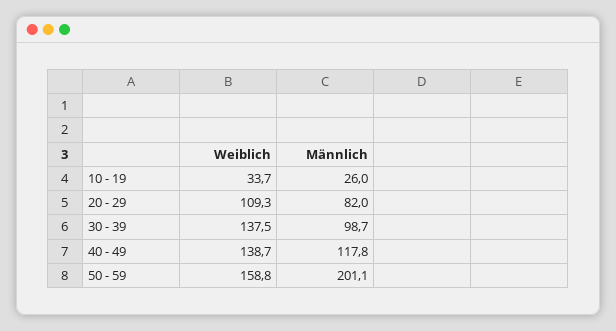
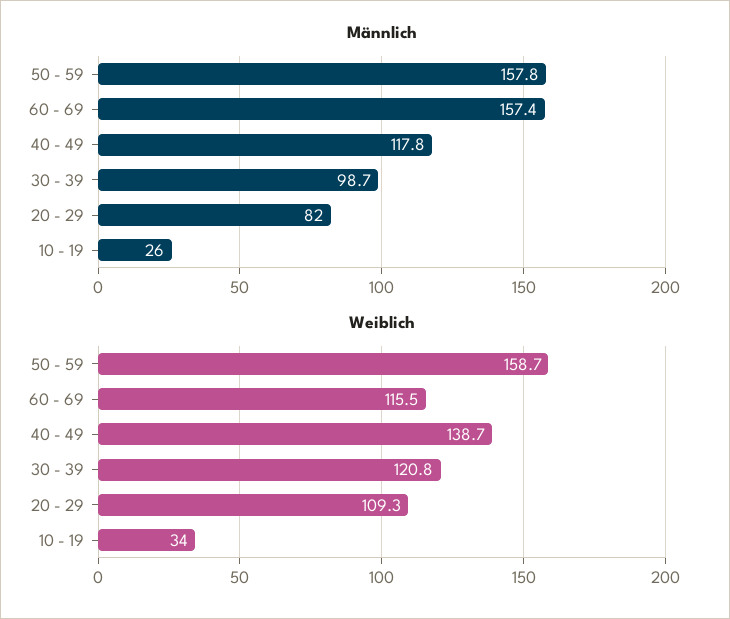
Weiblich, 10 - 19: 33.7 -> 34
Weiblich, 30 - 39: 137.5 -> 120.8
Weiblich, 50 - 59: 158.8 -> 158.7
Männlich, 50 - 59: 201.1 -> 157.8
Männlich, 60 - 69: none -> 157.4
Weiblich, 60 - 69: none -> 115.5

